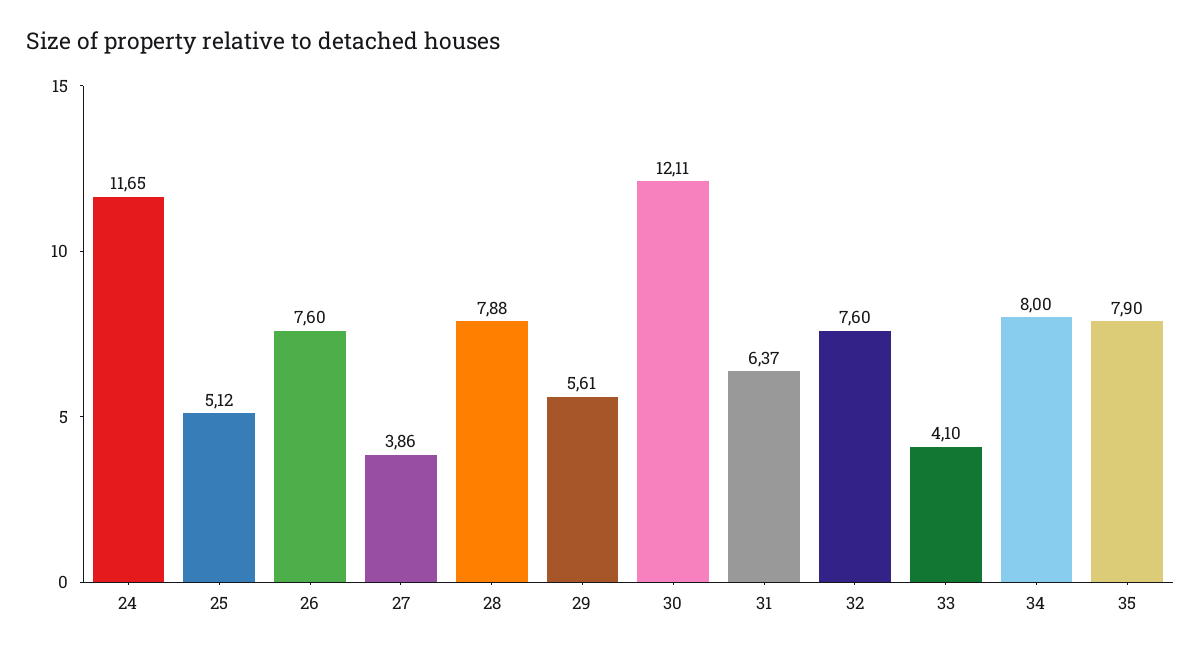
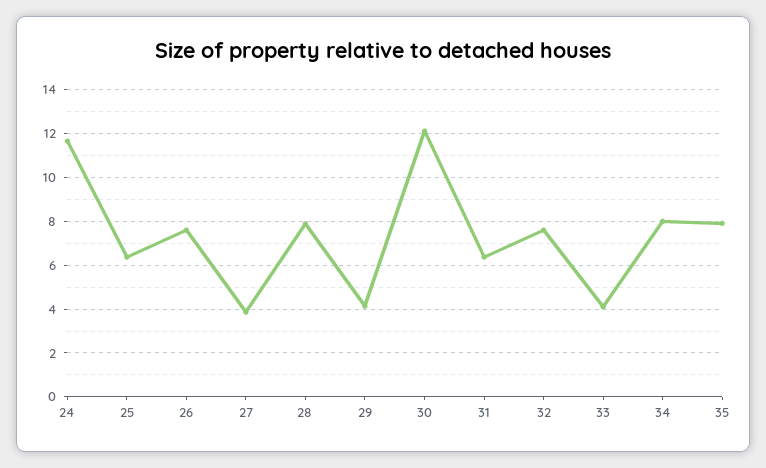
25: 5.12 -> 6.5
29: 5.61 -> 4

